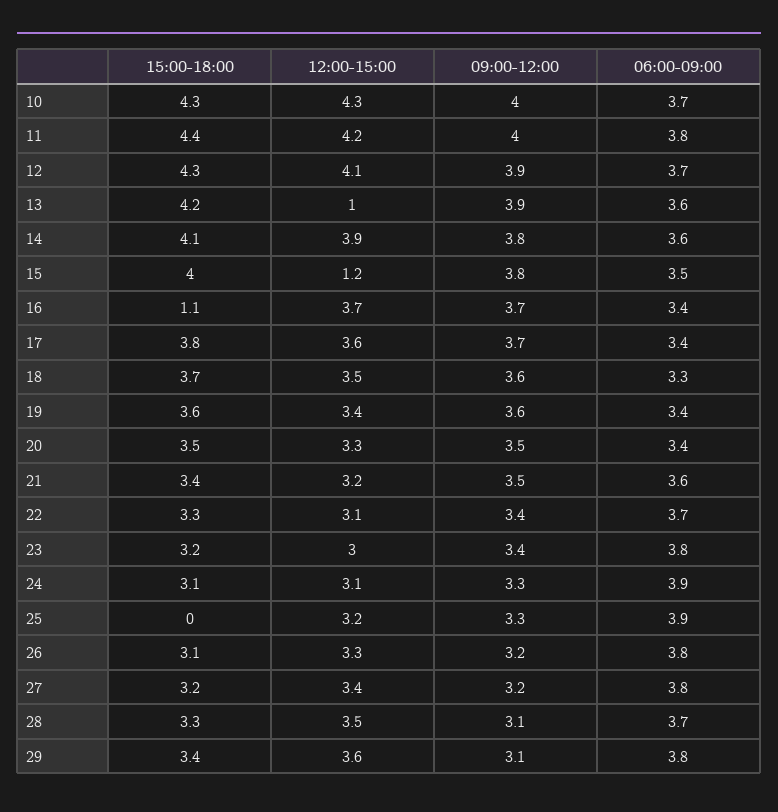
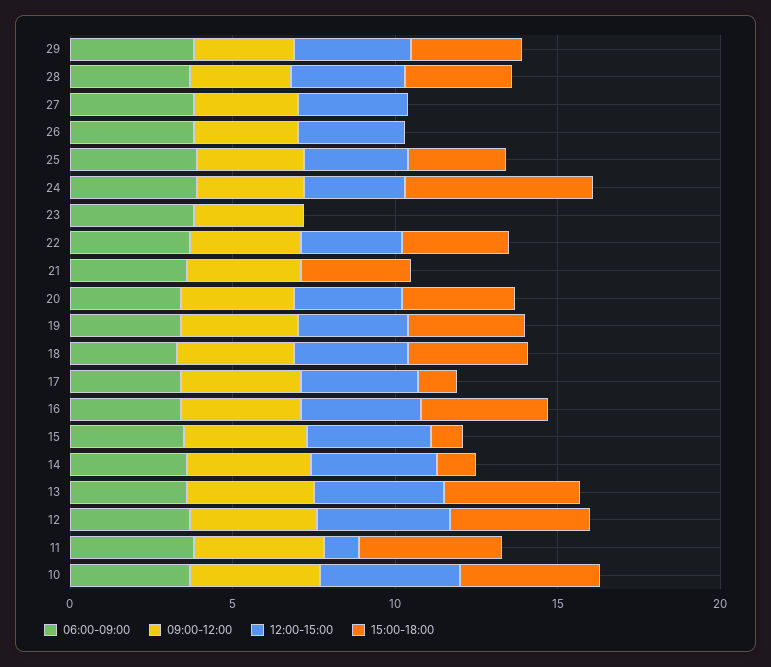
12:00-15:00, 11: 4.2 -> 1
12:00-15:00, 13: 1 -> 4
15:00-18:00, 14: 4.1 -> 1
15:00-18:00, 15: 4 -> 1
12:00-15:00, 15: 1.2 -> 4
15:00-18:00, 16: 1.1 -> 4
15:00-18:00, 17: 3.8 -> 1
12:00-15:00, 21: 3.2 -> 0
15:00-18:00, 23: 3.2 -> 0
12:00-15:00, 23: 3 -> 0
15:00-18:00, 24: 3.1 -> 6
15:00-18:00, 25: 0 -> 3
15:00-18:00, 26: 3.1 -> 0
15:00-18:00, 27: 3.2 -> 0

